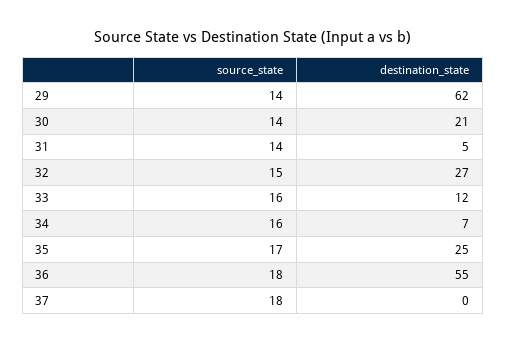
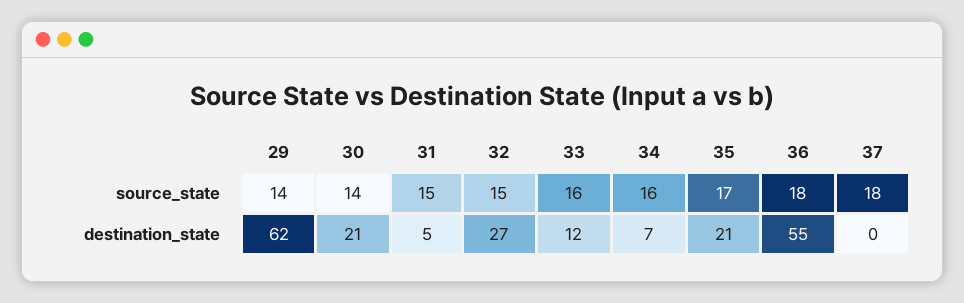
source_state, 31: 14 -> 15
destination_state, 35: 25 -> 21

